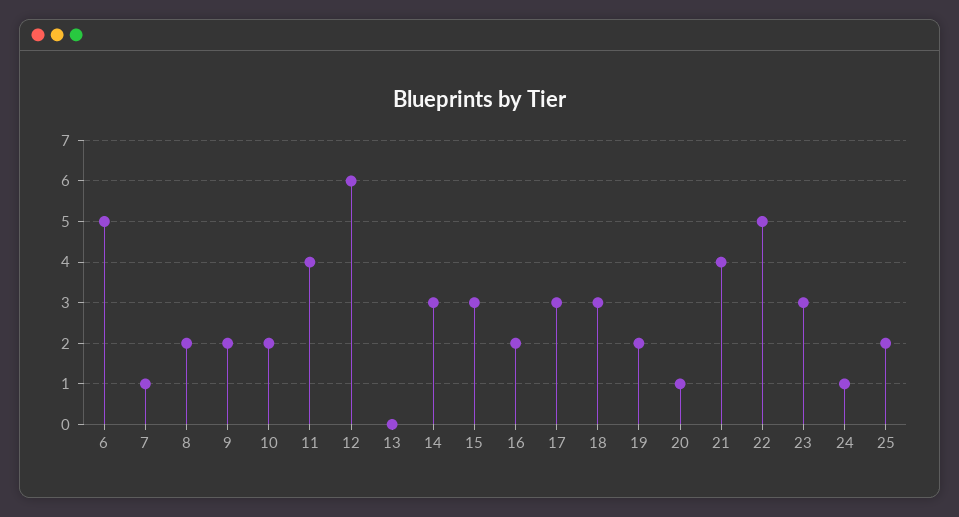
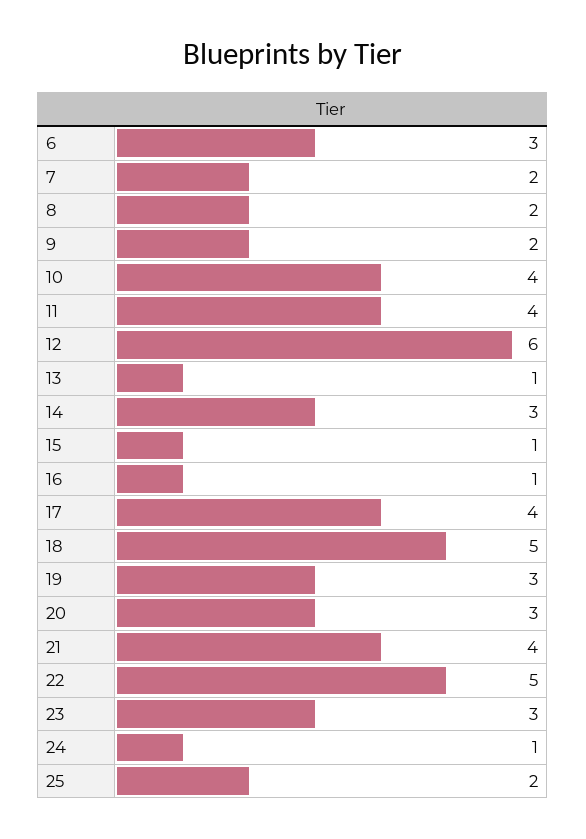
6: 5 -> 3
7: 1 -> 2
10: 2 -> 4
13: 0 -> 1
15: 3 -> 1
16: 2 -> 1
17: 3 -> 4
18: 3 -> 5
19: 2 -> 3
20: 1 -> 3

